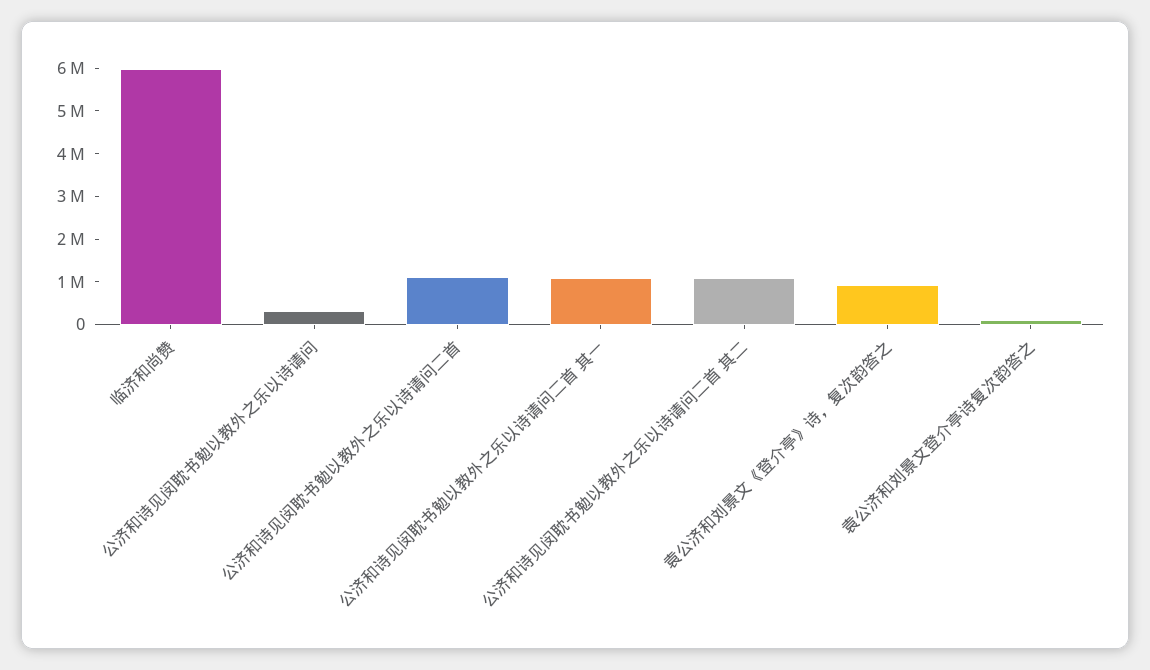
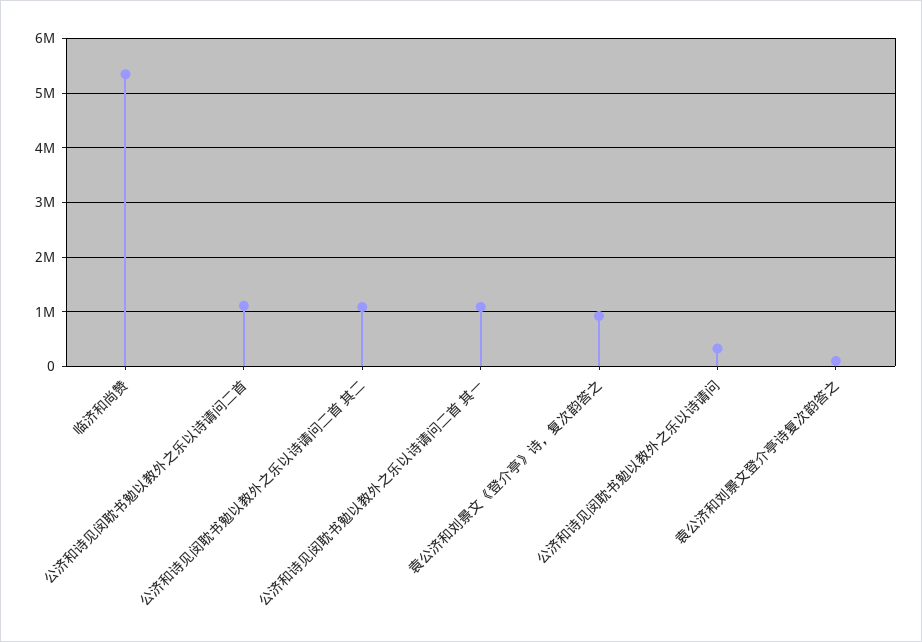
临济和尚赞: 6000000 -> 5400000

